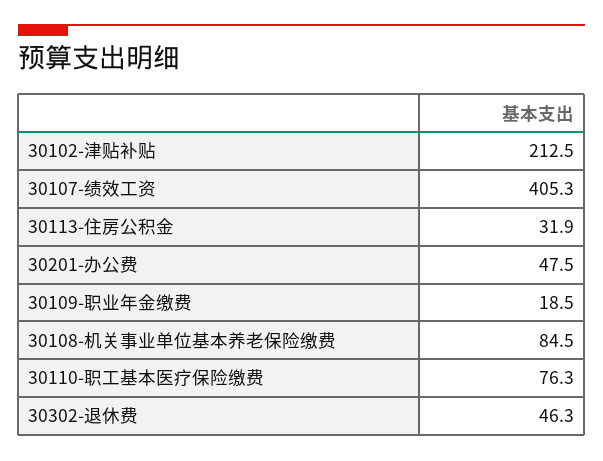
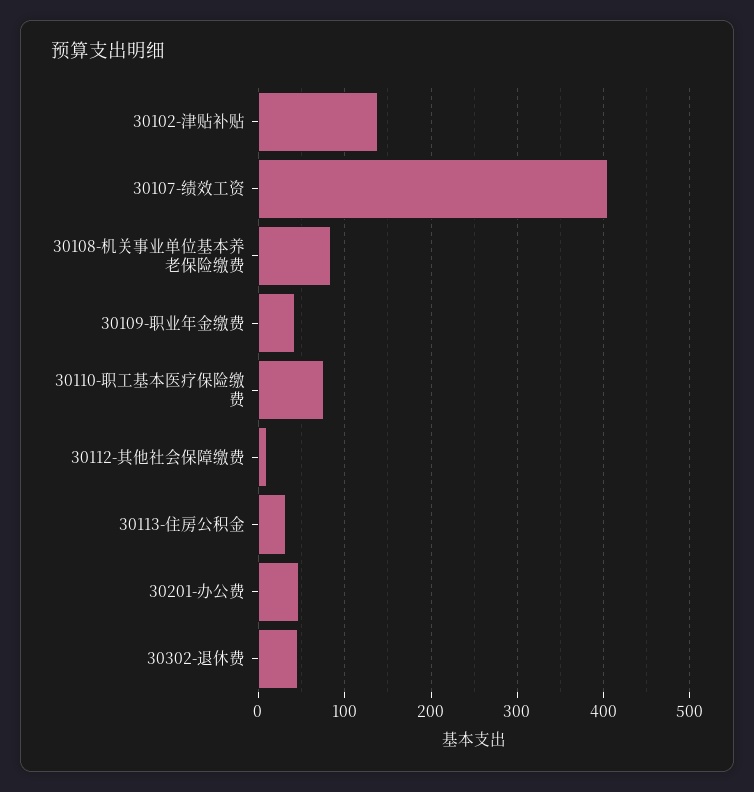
30102-津贴补贴: 212.5 -> 140
30109-职业年金缴费: 18.5 -> 40
30112-其他社会保障缴费: none -> 10

